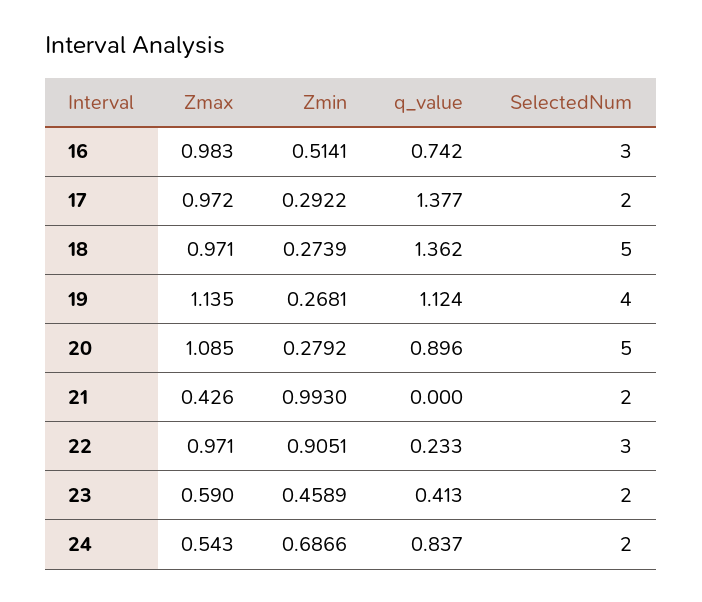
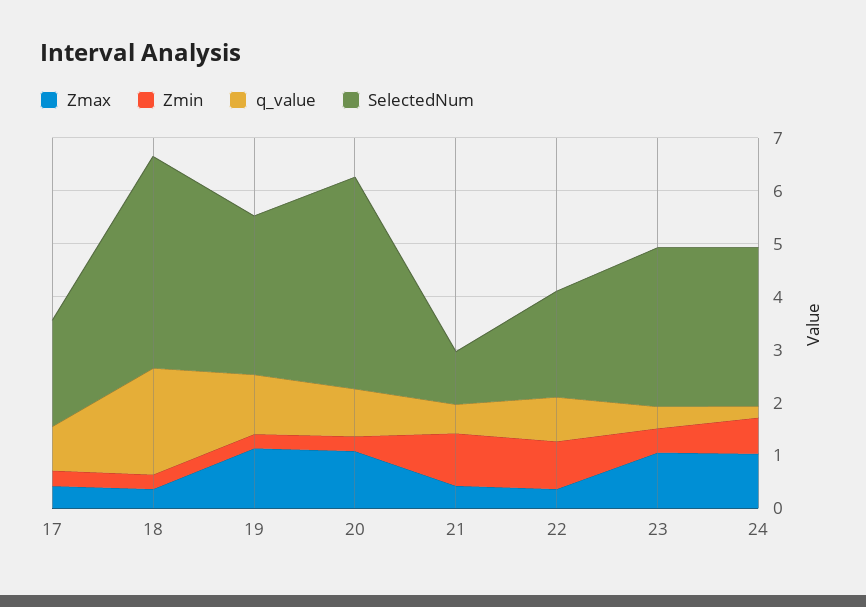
Zmax, 16: 0.983 -> none
Zmin, 16: 0.5141 -> none
q_value, 16: 0.742 -> none
SelectedNum, 16: 3 -> none
Zmax, 17: 0.972 -> 0.4
q_value, 17: 1.377 -> 0.8
Zmax, 18: 0.971 -> 0.4
q_value, 18: 1.362 -> 2
SelectedNum, 18: 5 -> 4
SelectedNum, 19: 4 -> 3
SelectedNum, 20: 5 -> 4
q_value, 21: 0 -> 0.6
SelectedNum, 21: 2 -> 1
Zmax, 22: 0.971 -> 0.4
q_value, 22: 0.233 -> 0.8
SelectedNum, 22: 3 -> 2
Zmax, 23: 0.59 -> 1
SelectedNum, 23: 2 -> 3
Zmax, 24: 0.543 -> 1
q_value, 24: 0.837 -> 0.2
SelectedNum, 24: 2 -> 3

